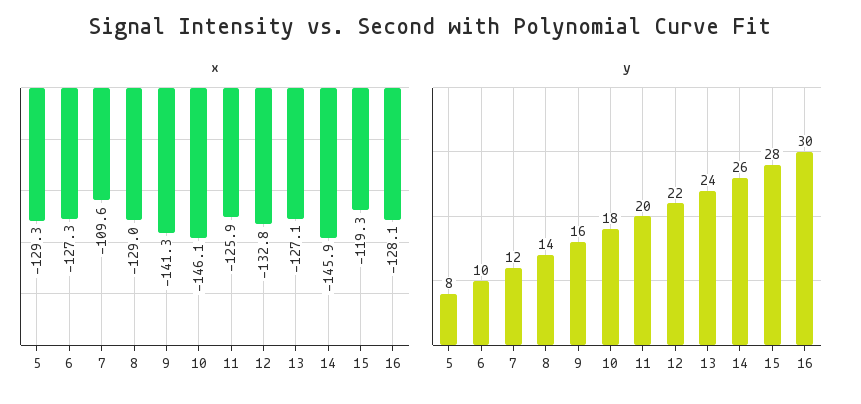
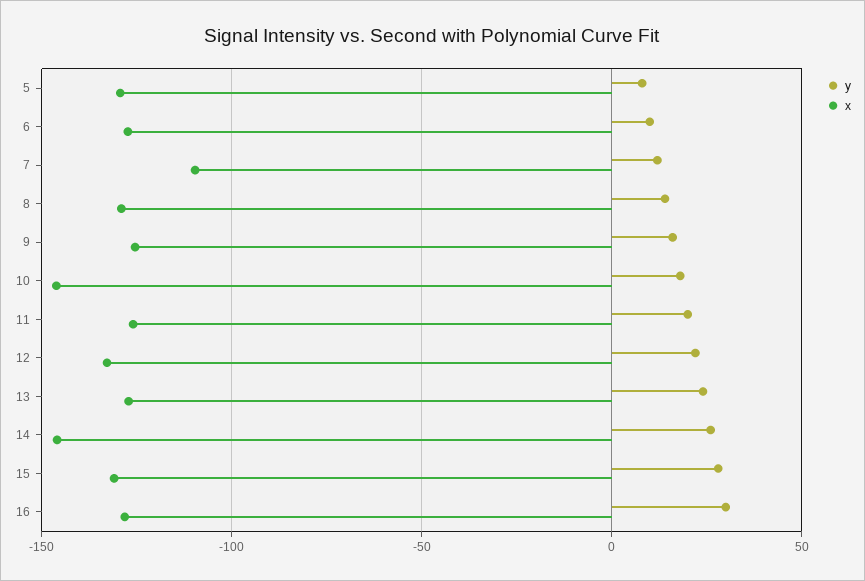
x, 9: -141.3 -> -125
x, 15: -119.3 -> -130

